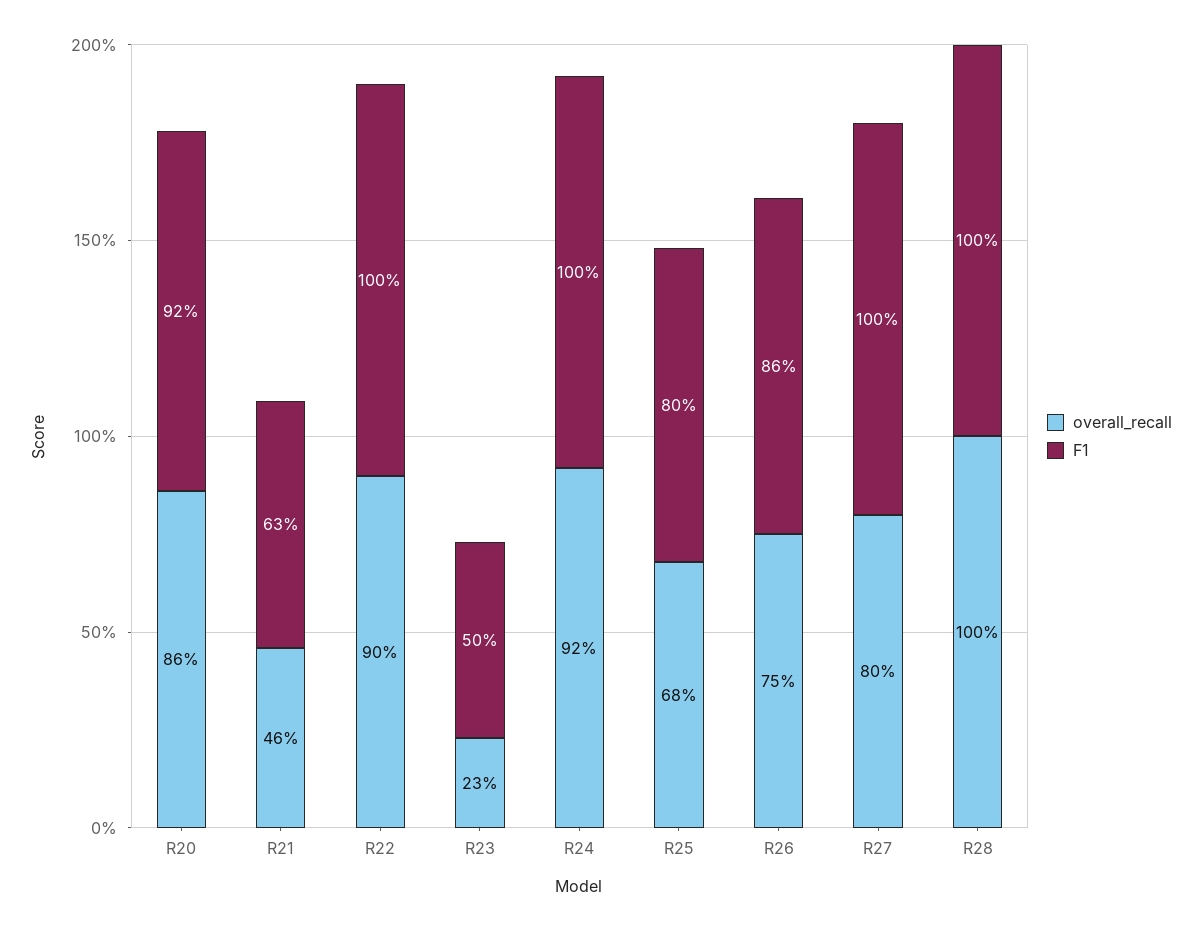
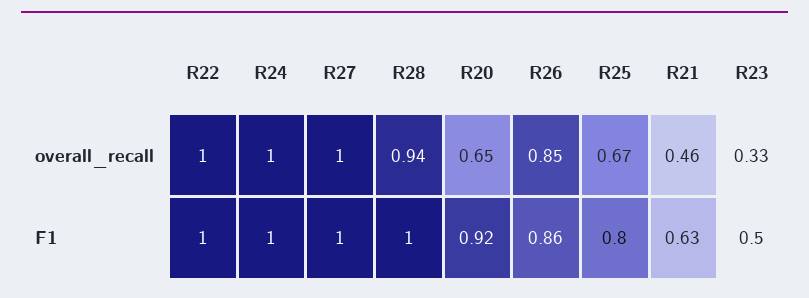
overall_recall, R20: 0.86 -> 0.65
overall_recall, R22: 0.9 -> 1
overall_recall, R23: 0.23 -> 0.33
overall_recall, R24: 0.92 -> 1
overall_recall, R25: 0.68 -> 0.67
overall_recall, R26: 0.75 -> 0.85
overall_recall, R27: 0.8 -> 1
overall_recall, R28: 1 -> 0.94

